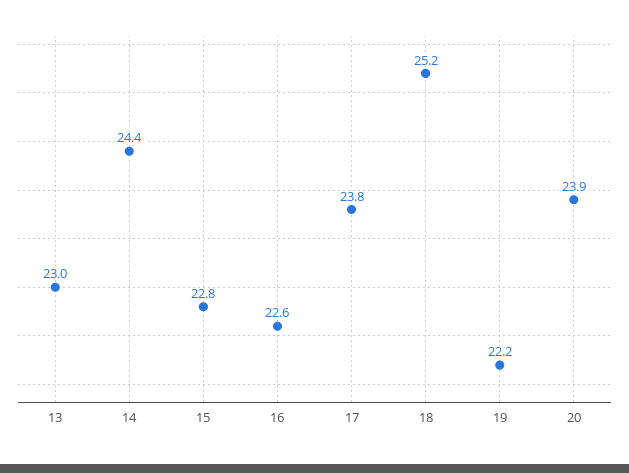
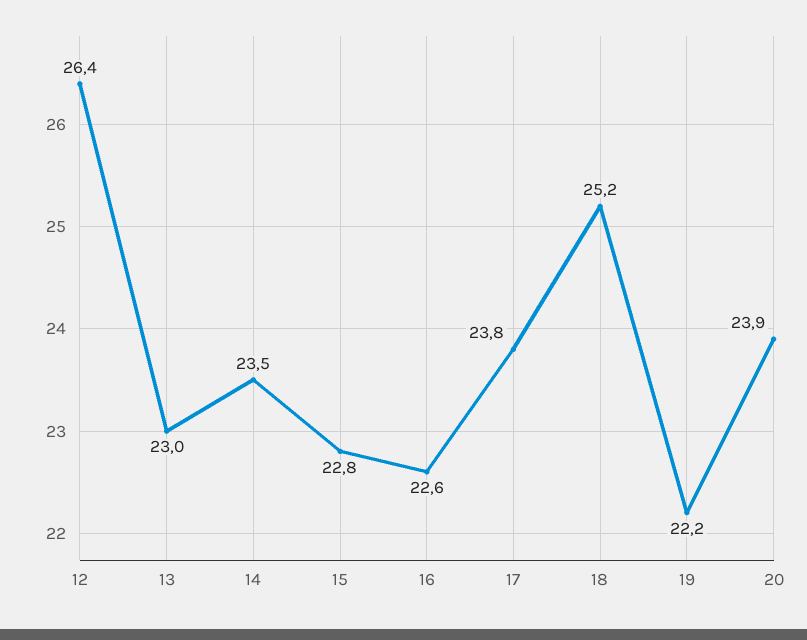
14: 24.4 -> 23.5
12: none -> 26.4

